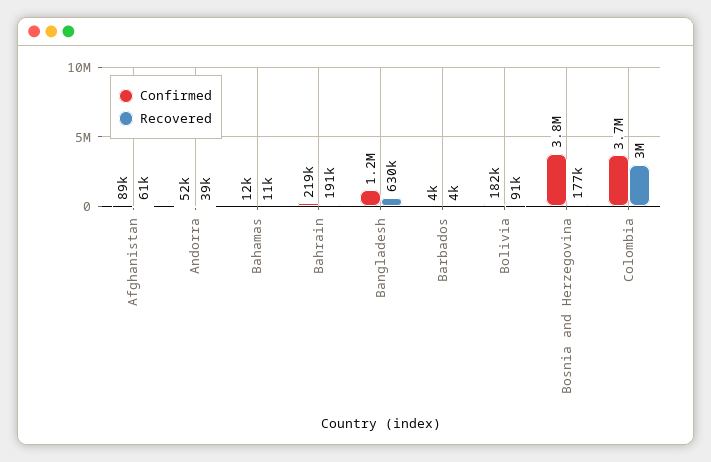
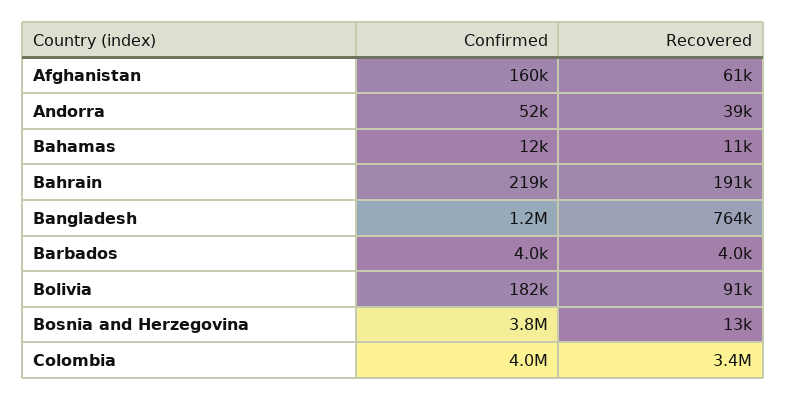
Confirmed, Afghanistan: 89000 -> 160000
Recovered, Bangladesh: 630000 -> 764000
Recovered, Bosnia and Herzegovina: 177000 -> 13000
Confirmed, Colombia: 3700000 -> 4000000
Recovered, Colombia: 3000000 -> 3400000

